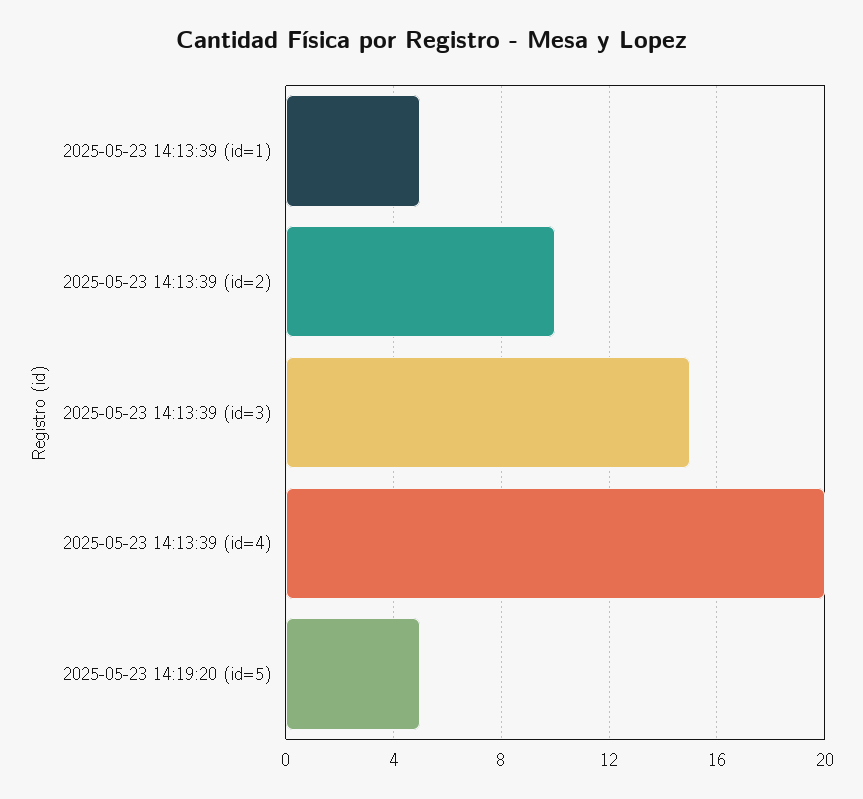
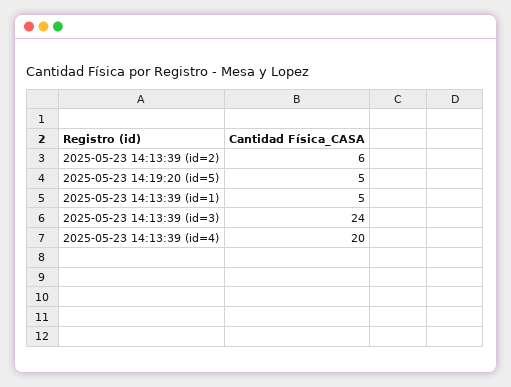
2025-05-23 14:13:39 (id=2): 10 -> 6
2025-05-23 14:13:39 (id=3): 15 -> 24

